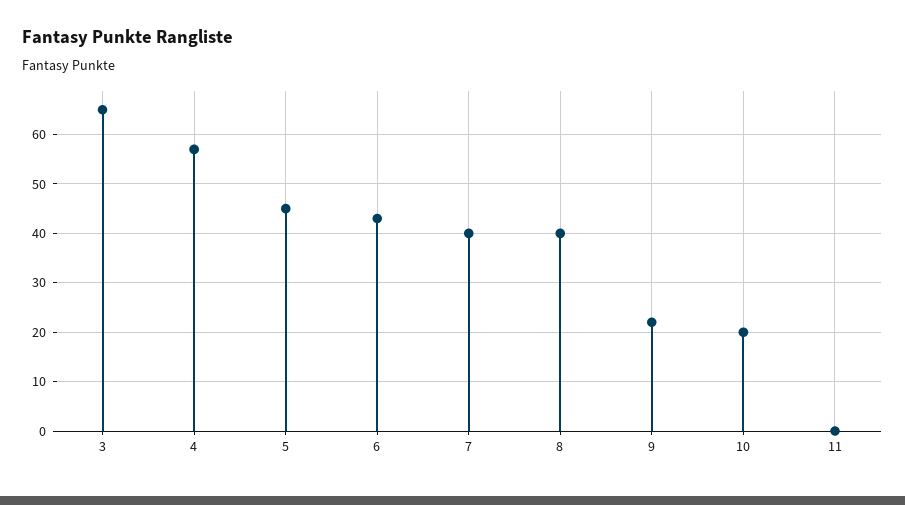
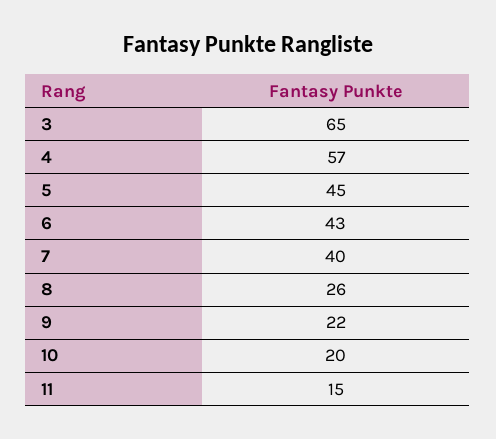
8: 40 -> 26
11: 0 -> 15

